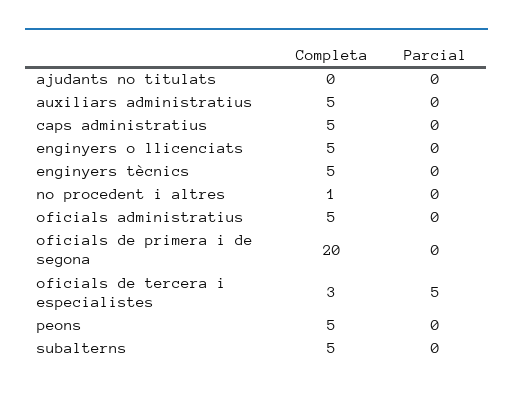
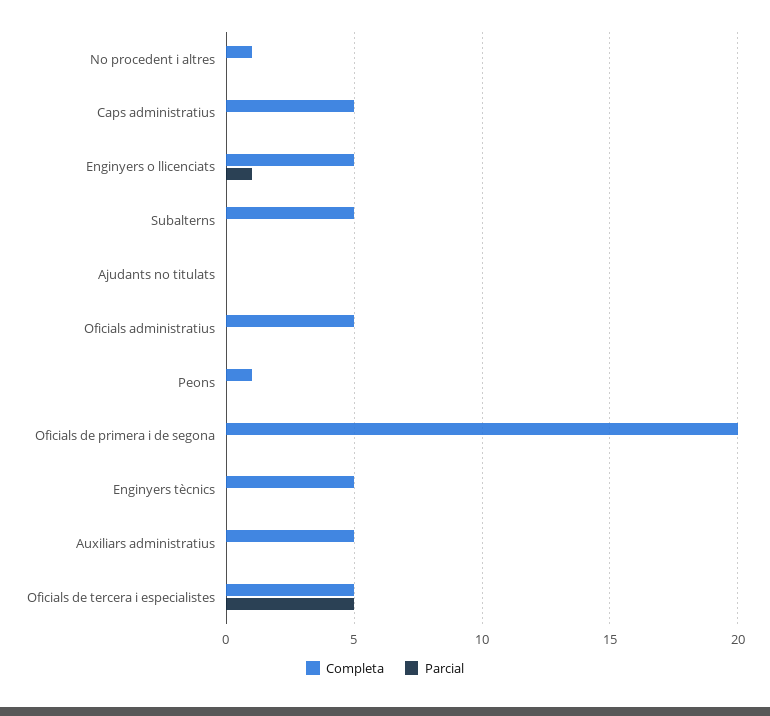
Parcial, enginyers o llicenciats: 0 -> 1
Completa, oficials de tercera i especialistes: 3 -> 5
Completa, peons: 5 -> 1

